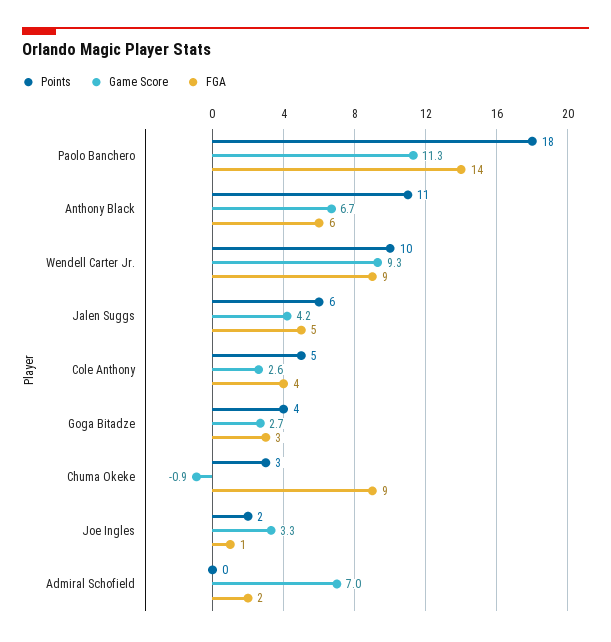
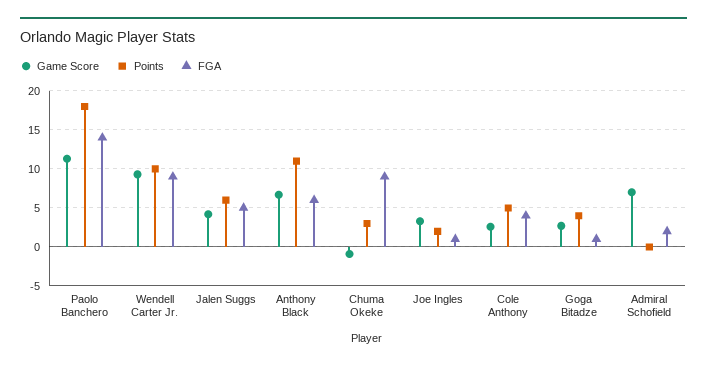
FGA, Goga Bitadze: 3 -> 1

